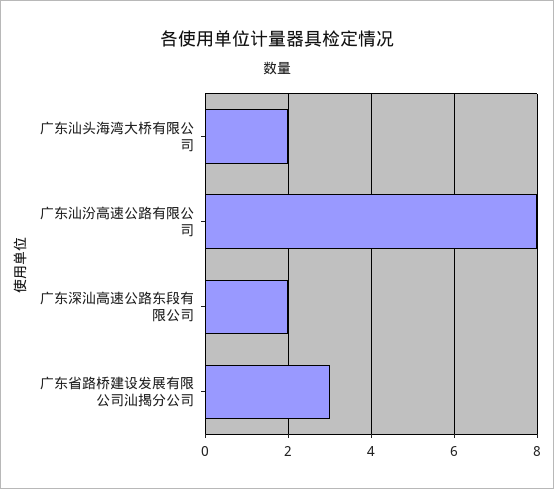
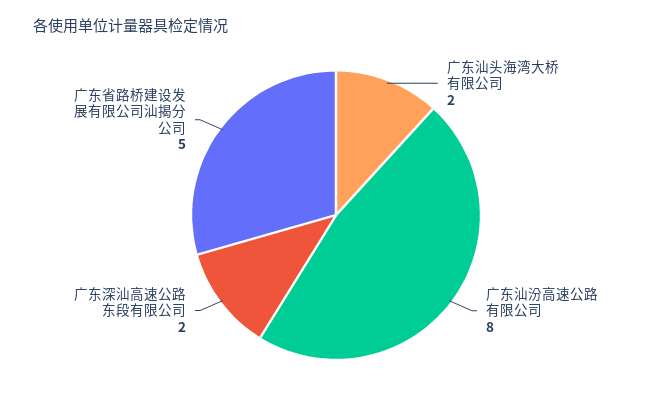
广东省路桥建设发展有限公司汕揭分公司: 3 -> 5

